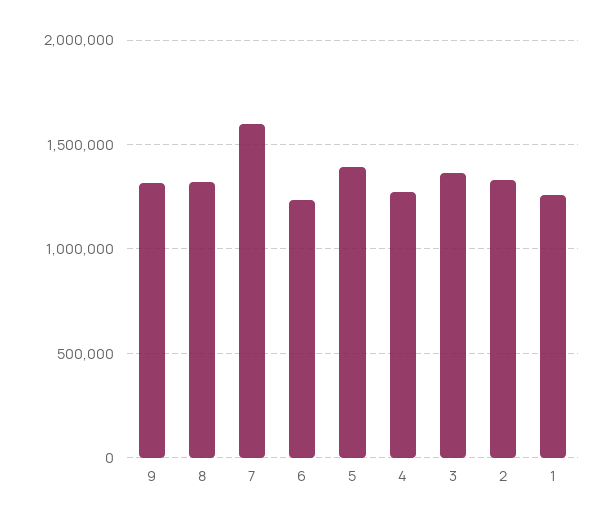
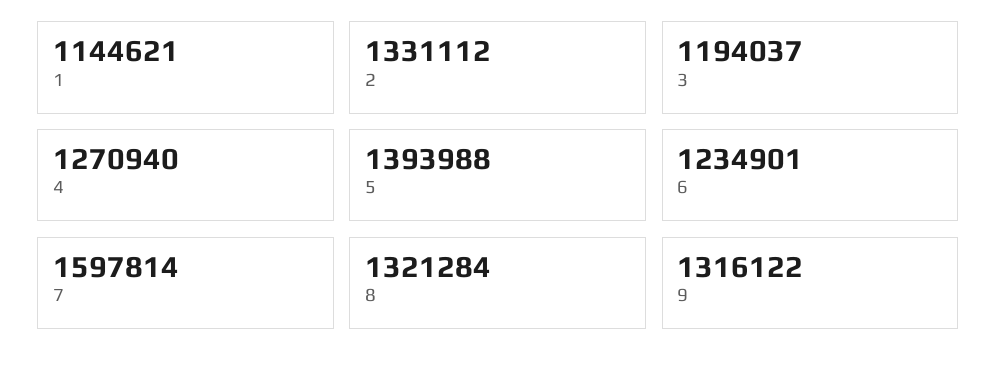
3: 1350000 -> 1194037
1: 1250000 -> 1144621

